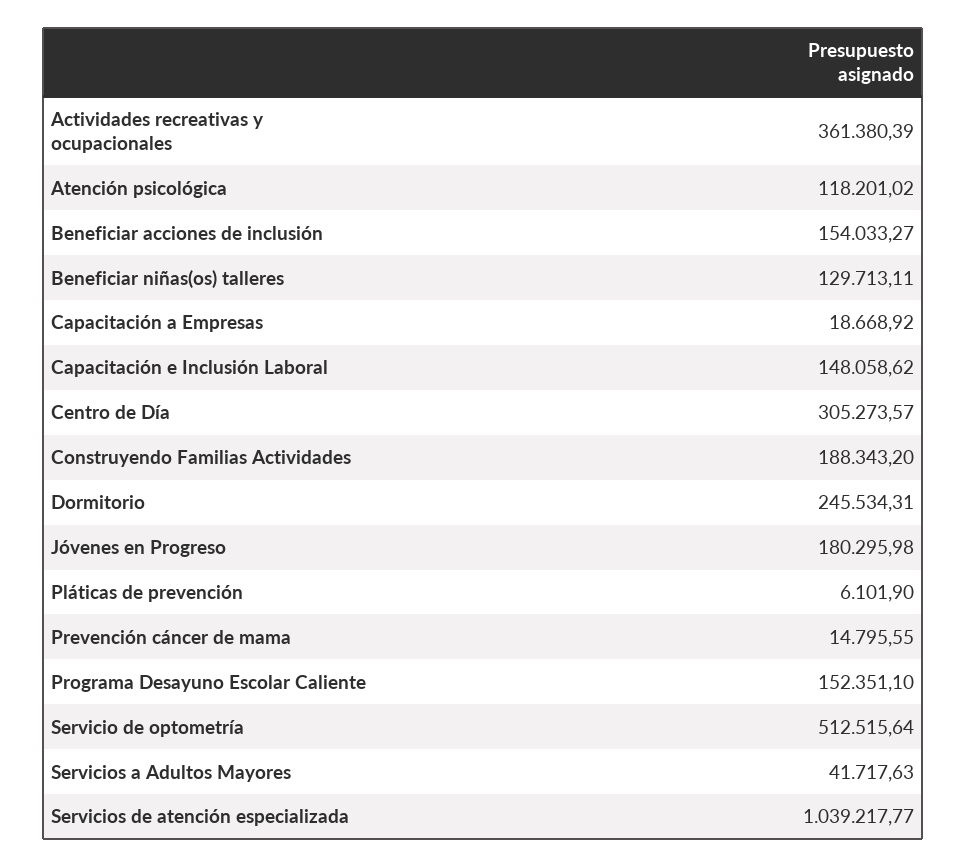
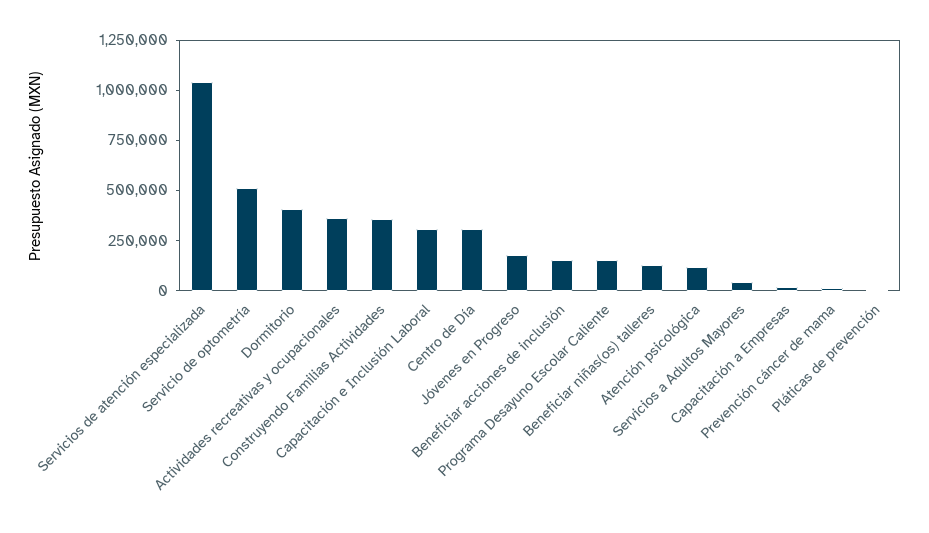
Capacitación e Inclusión Laboral: 148058.62 -> 300000
Construyendo Familias Actividades: 188343.2 -> 350000
Dormitorio: 245534.31 -> 400000

